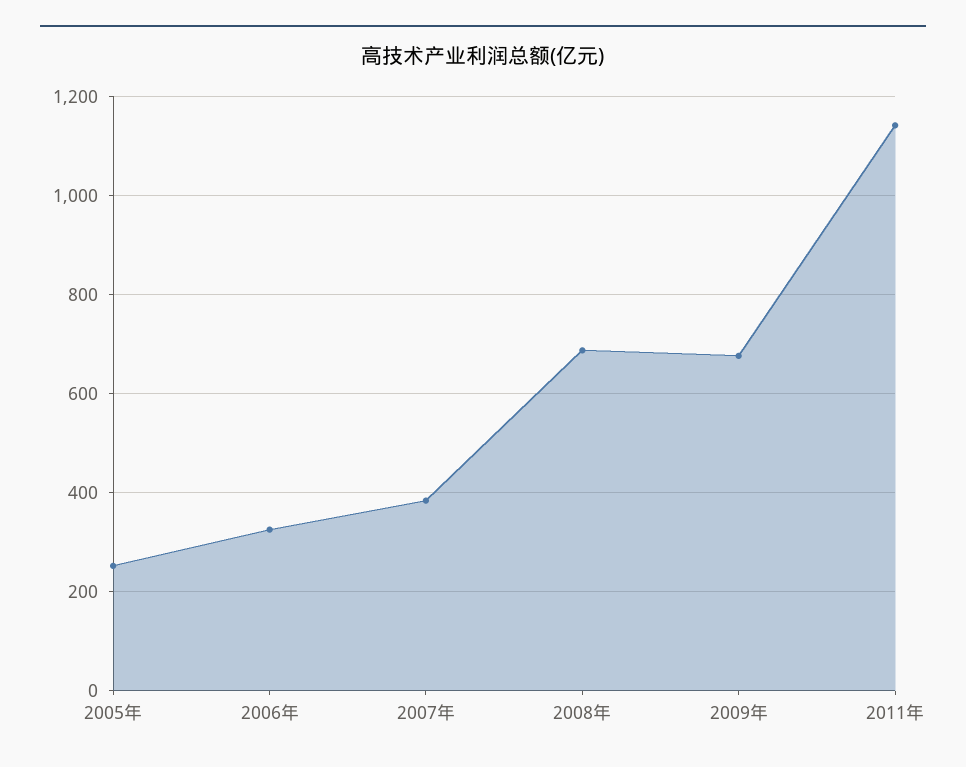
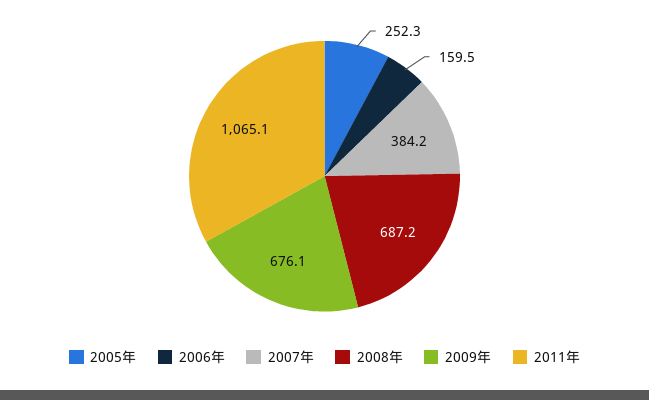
2006年: 320 -> 159.5
2011年: 1140 -> 1065.1

